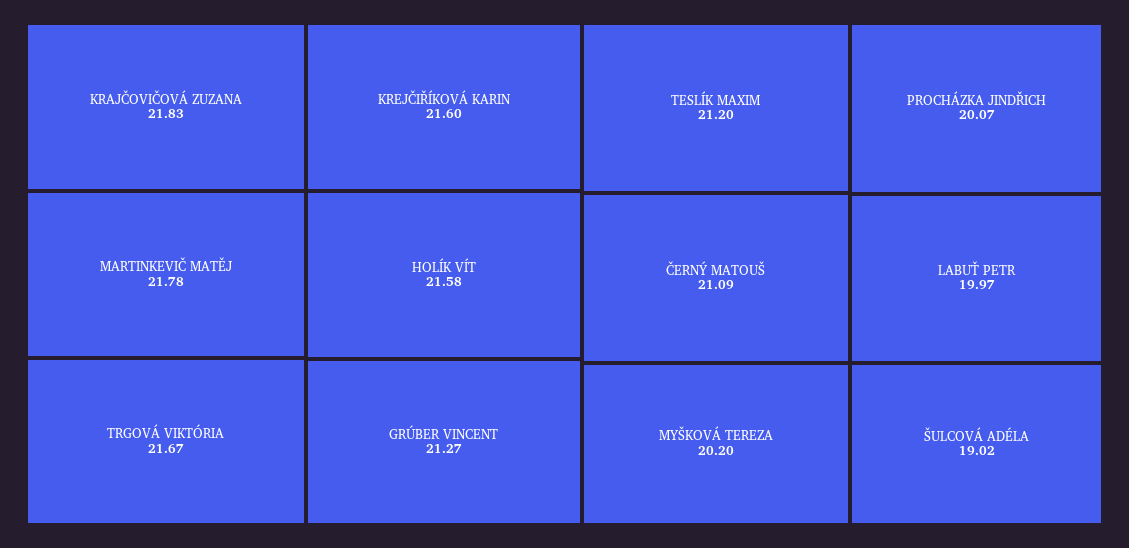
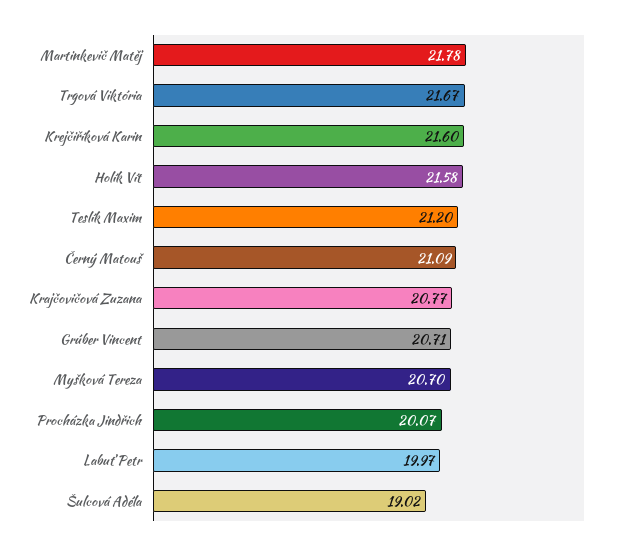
KRAJČOVIČOVÁ ZUZANA: 21.83 -> 20.77
GRÚBER VINCENT: 21.27 -> 20.71
MYŠKOVÁ TEREZA: 20.2 -> 20.7

